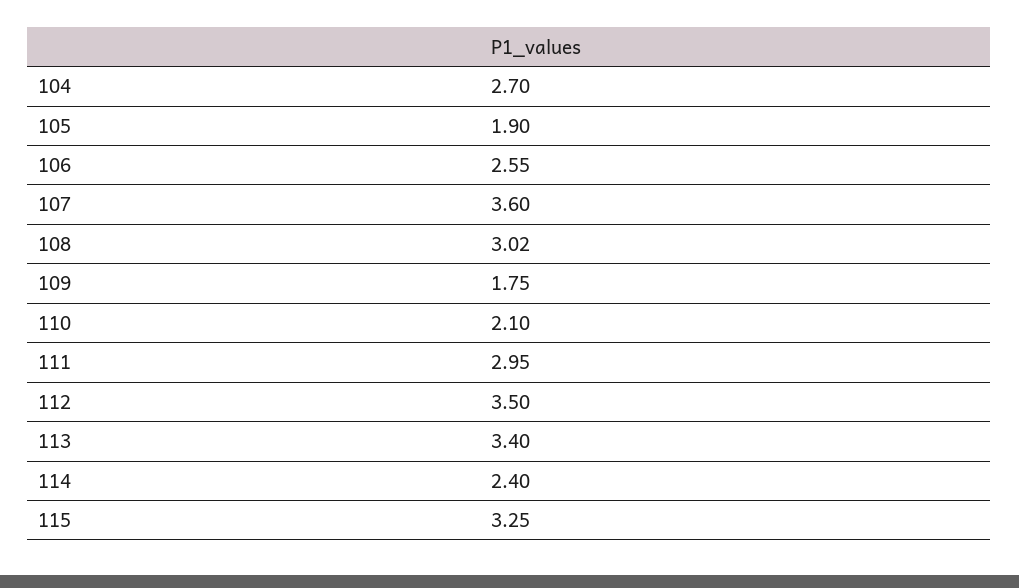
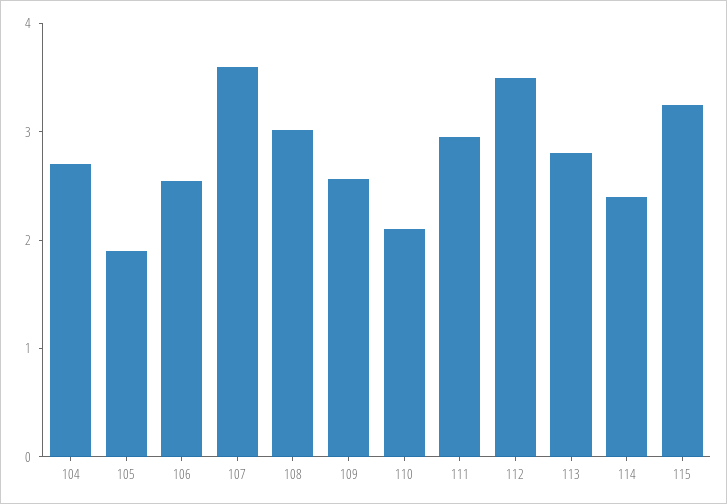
109: 1.75 -> 2.6
113: 3.4 -> 2.8

